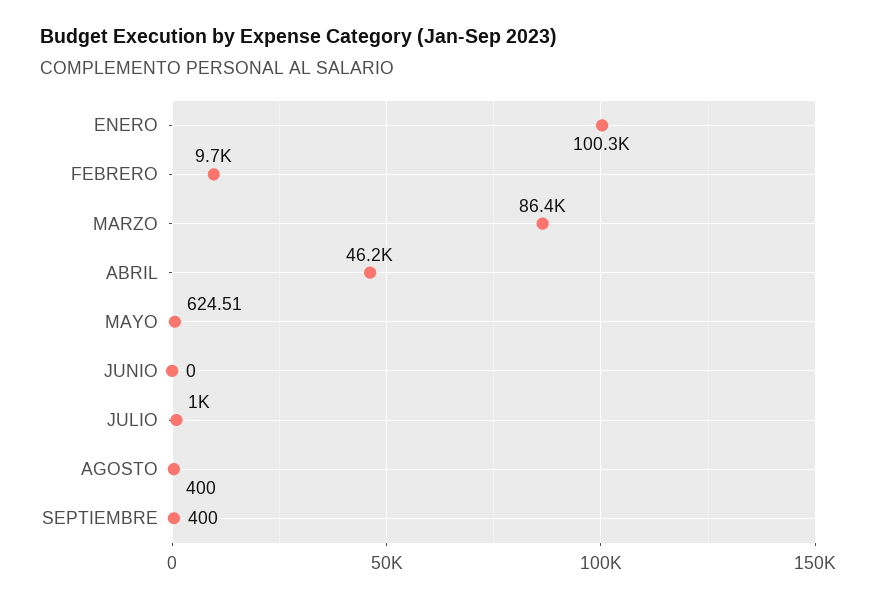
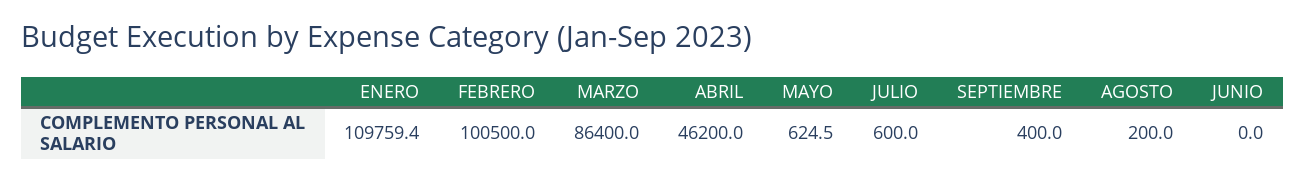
ENERO: 100300 -> 109759.4
FEBRERO: 9700 -> 100500
JULIO: 1000 -> 600
AGOSTO: 400 -> 200

